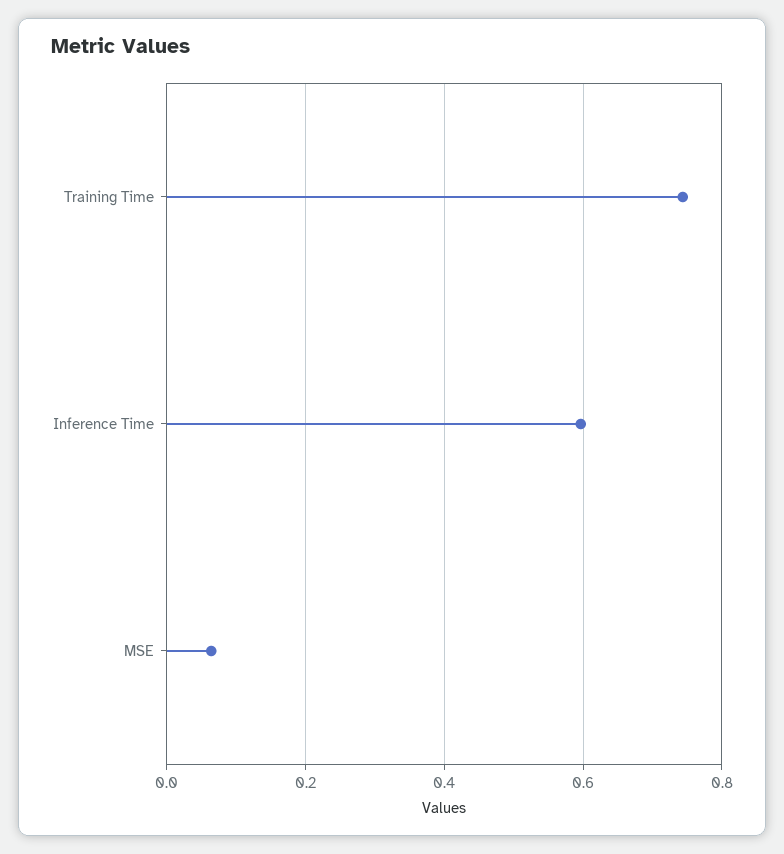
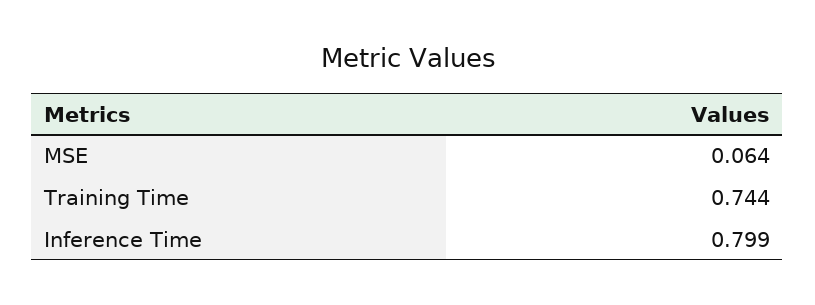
Inference Time: 0.6 -> 0.799

